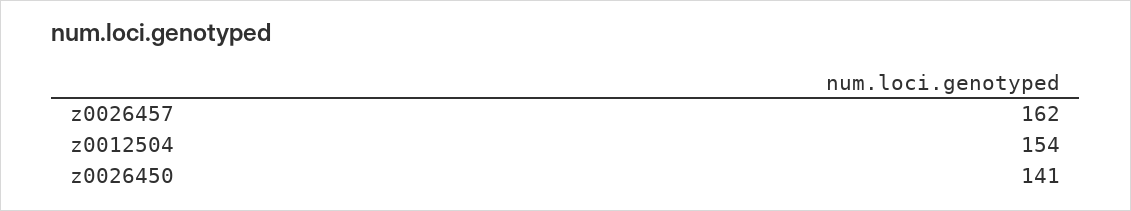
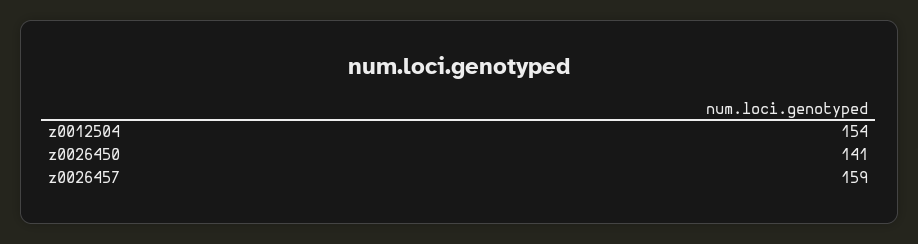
z0026457: 162 -> 159

